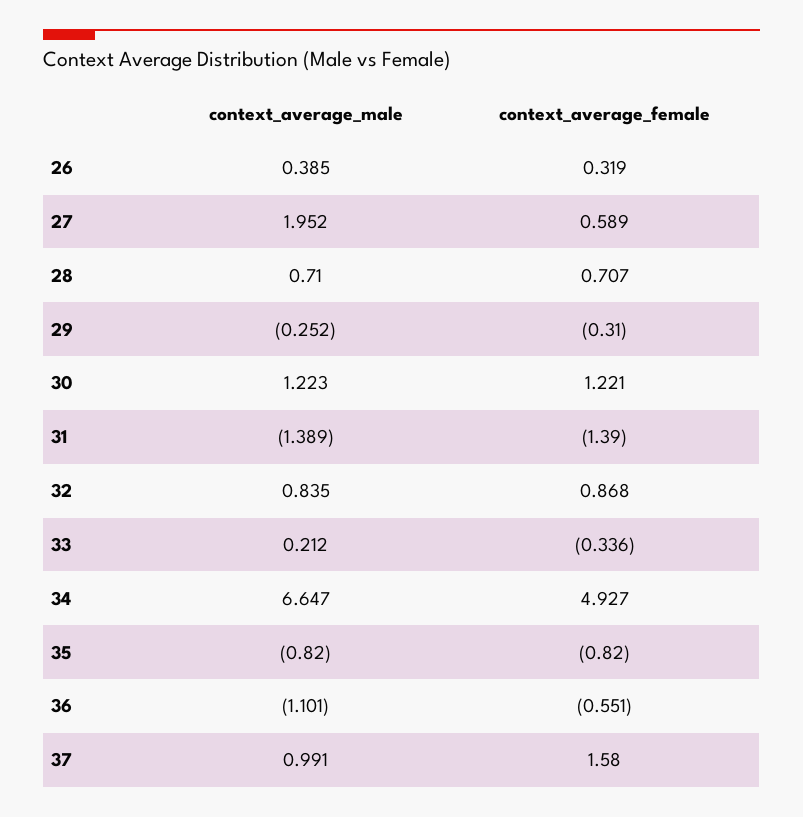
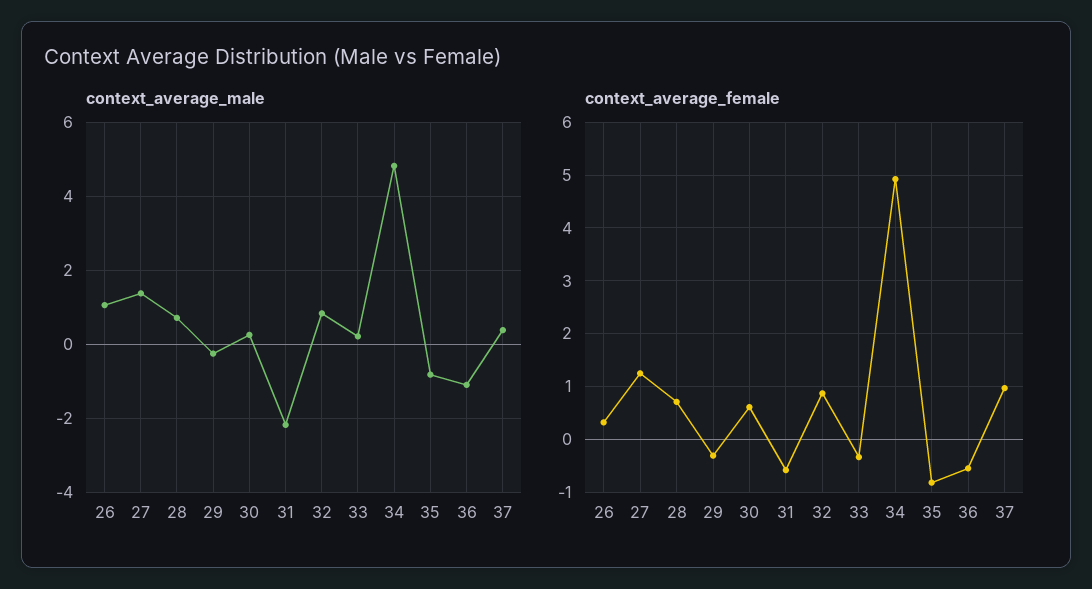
context_average_male, 26: 0.385 -> 1
context_average_male, 27: 1.952 -> 1.4
context_average_female, 27: 0.589 -> 1.2
context_average_male, 30: 1.223 -> 0.2
context_average_female, 30: 1.221 -> 0.6
context_average_male, 31: -1.389 -> -2.2
context_average_female, 31: -1.39 -> -0.6
context_average_male, 34: 6.647 -> 4.8
context_average_male, 37: 0.991 -> 0.4
context_average_female, 37: 1.58 -> 1

